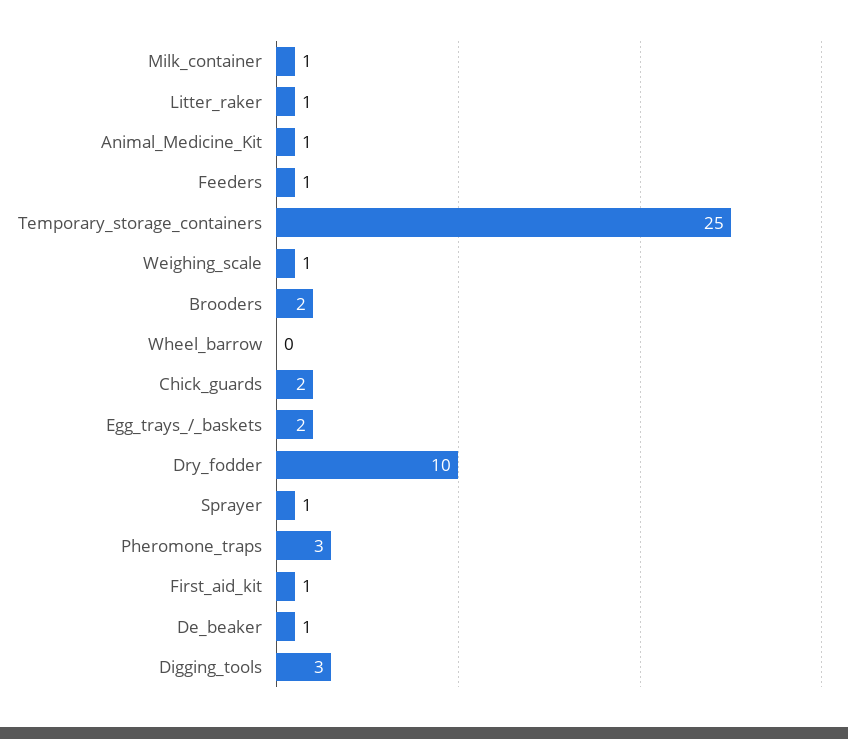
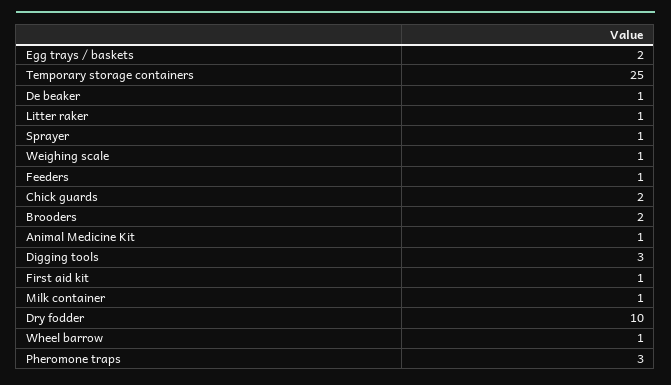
Wheel_barrow: 0 -> 1

